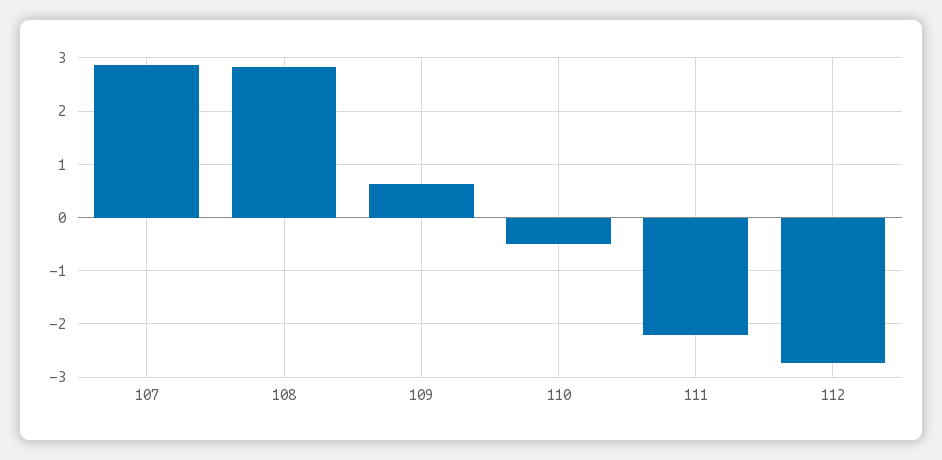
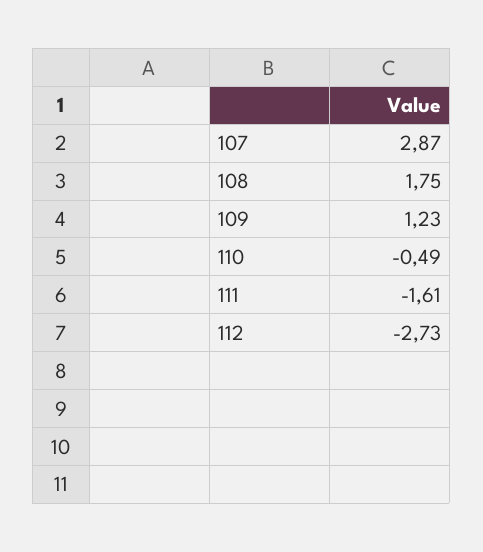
108: 2.8 -> 1.75
109: 0.6 -> 1.23
111: -2.2 -> -1.61

